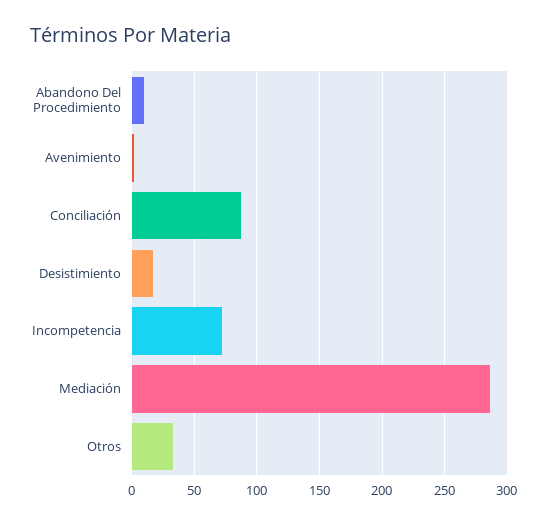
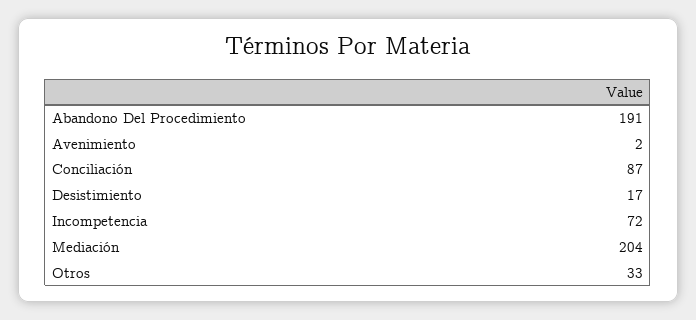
Abandono Del Procedimiento: 10 -> 191
Mediación: 285 -> 204

